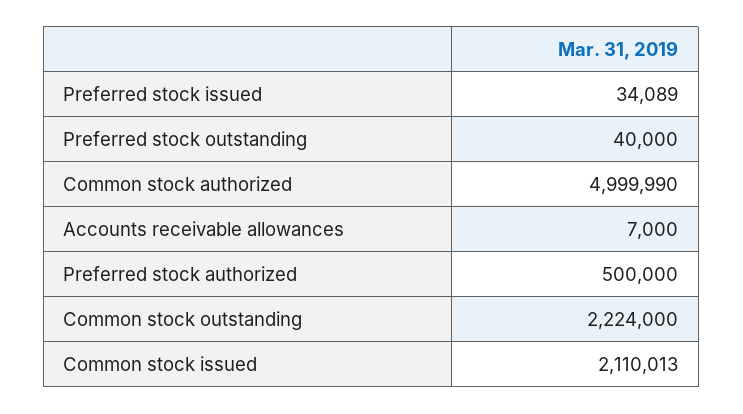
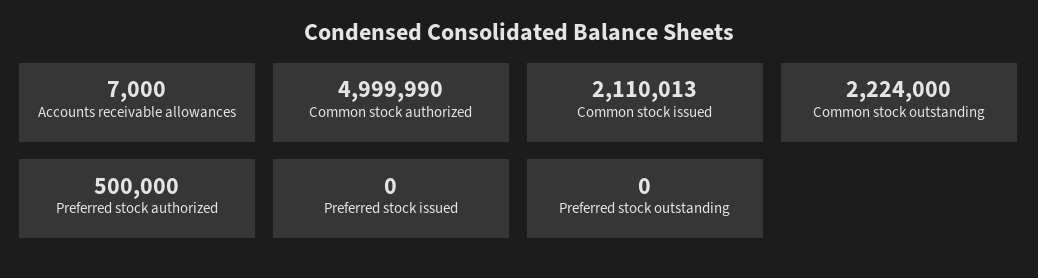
Preferred stock issued: 34089 -> 0
Preferred stock outstanding: 40000 -> 0

